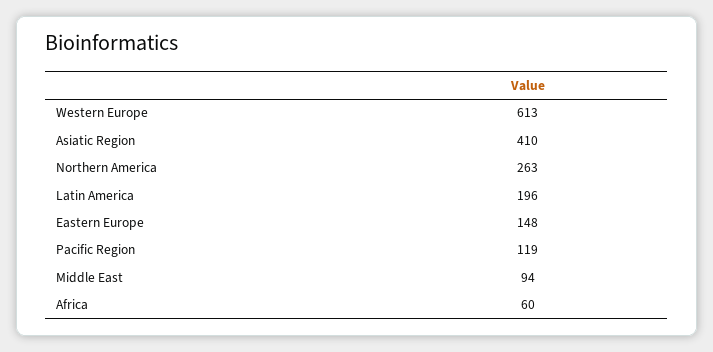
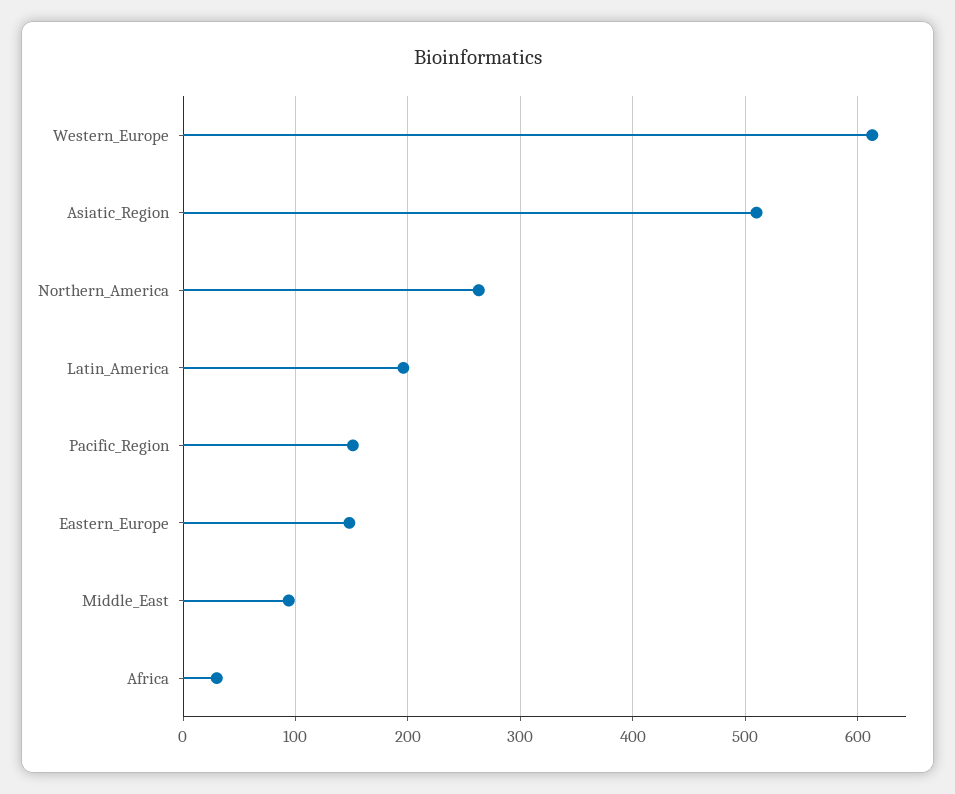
Asiatic Region: 410 -> 510
Pacific Region: 119 -> 150
Africa: 60 -> 30

